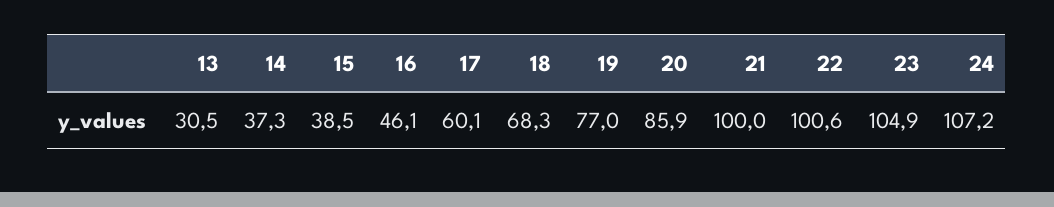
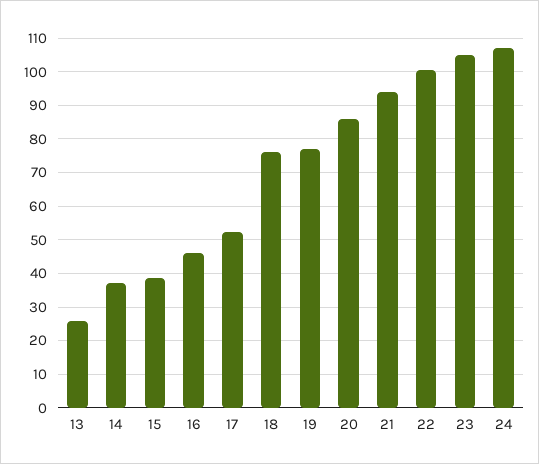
13: 30.5 -> 26
17: 60.1 -> 52
18: 68.3 -> 76
21: 100 -> 94

